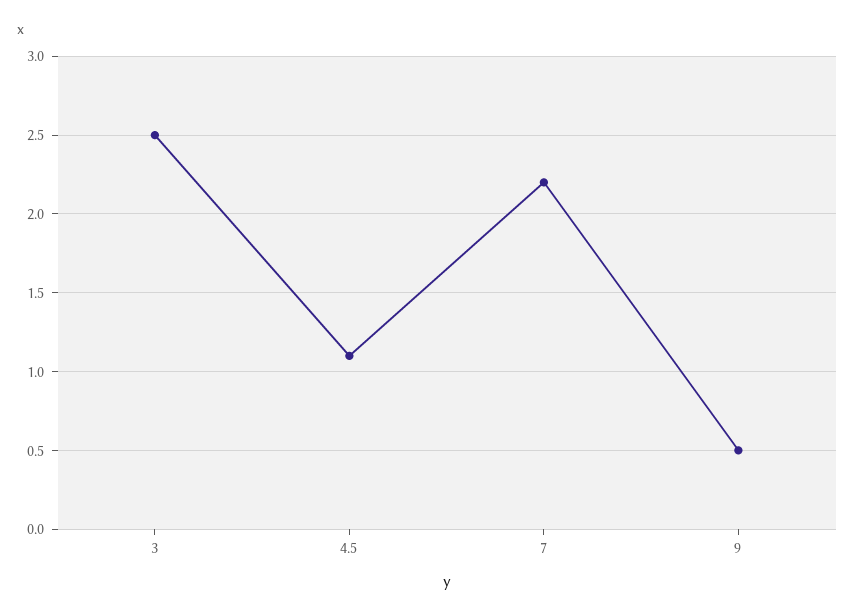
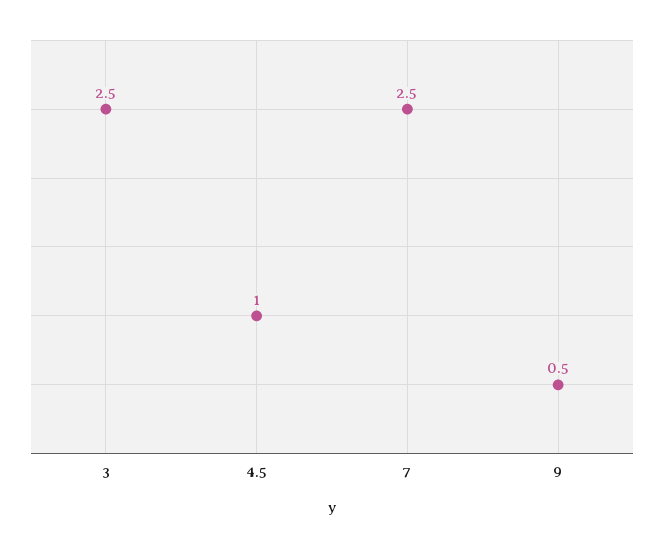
4.5: 1.1 -> 1
7: 2.2 -> 2.5

